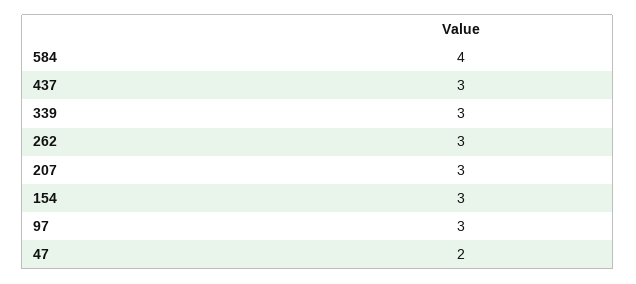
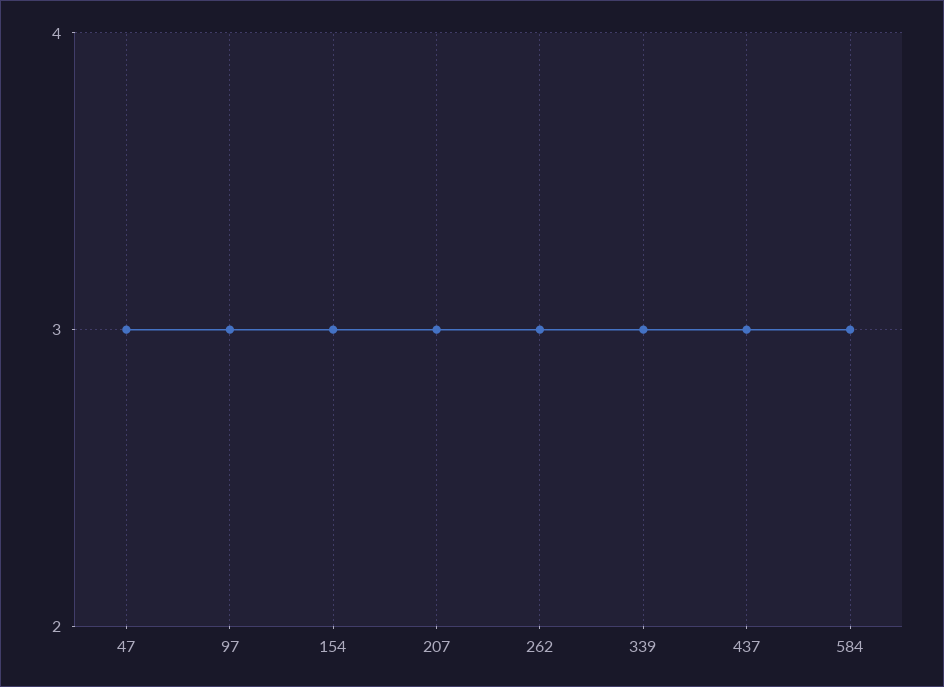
584: 4 -> 3
47: 2 -> 3

